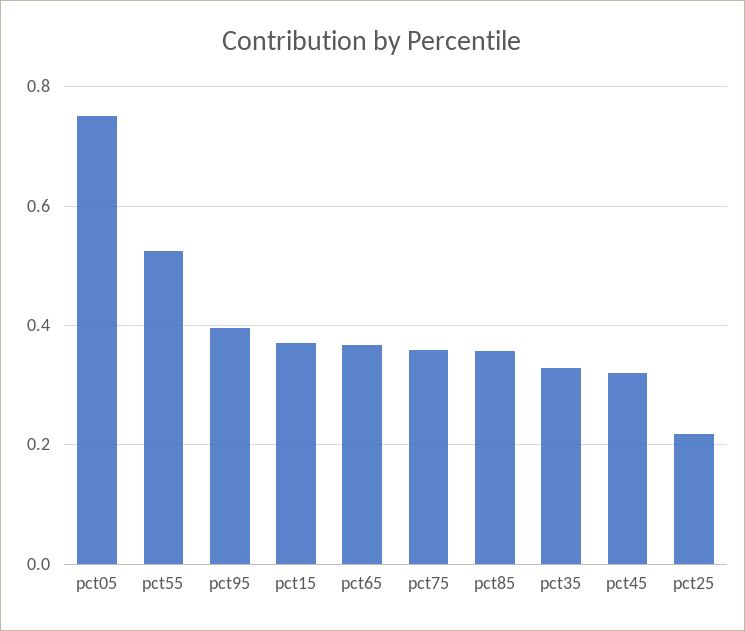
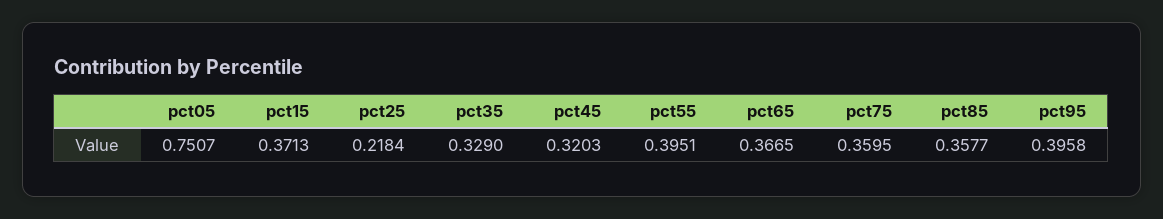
pct55: 0.52 -> 0.3951

